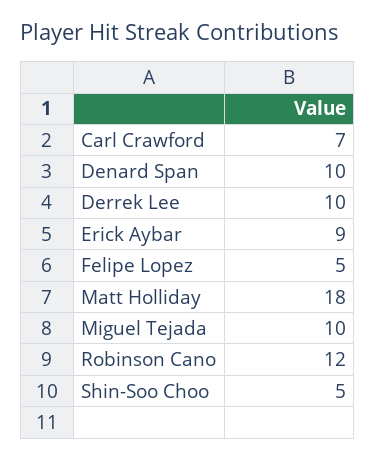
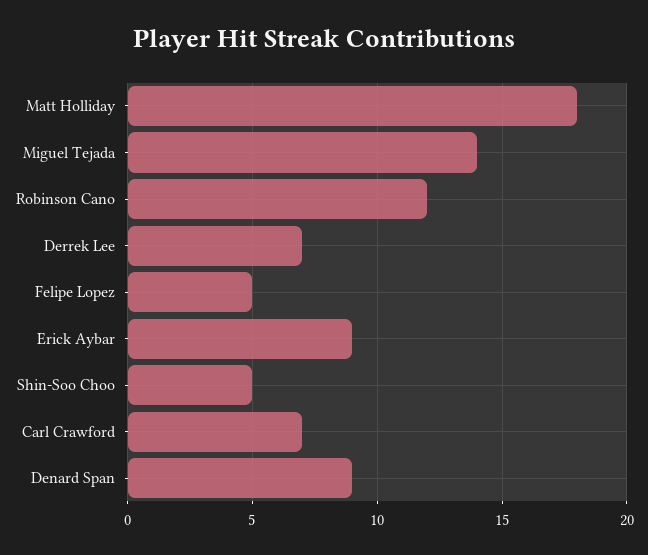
Denard Span: 10 -> 9
Derrek Lee: 10 -> 7
Miguel Tejada: 10 -> 14

